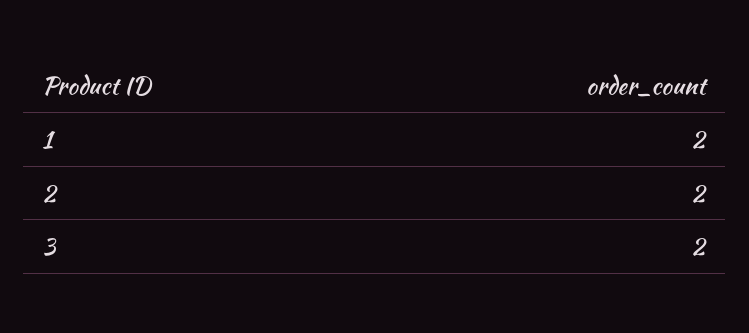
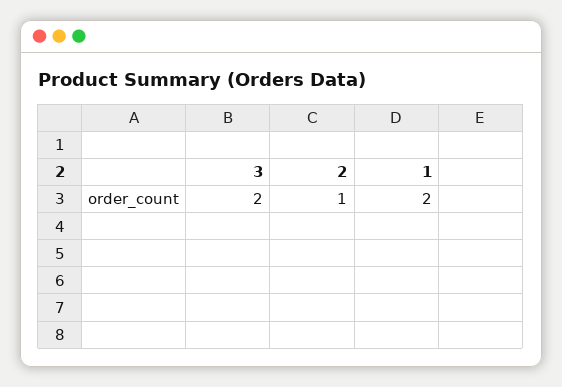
2: 2 -> 1

